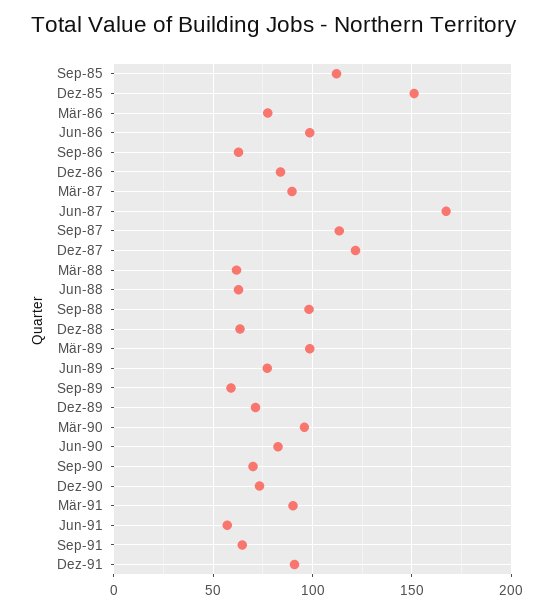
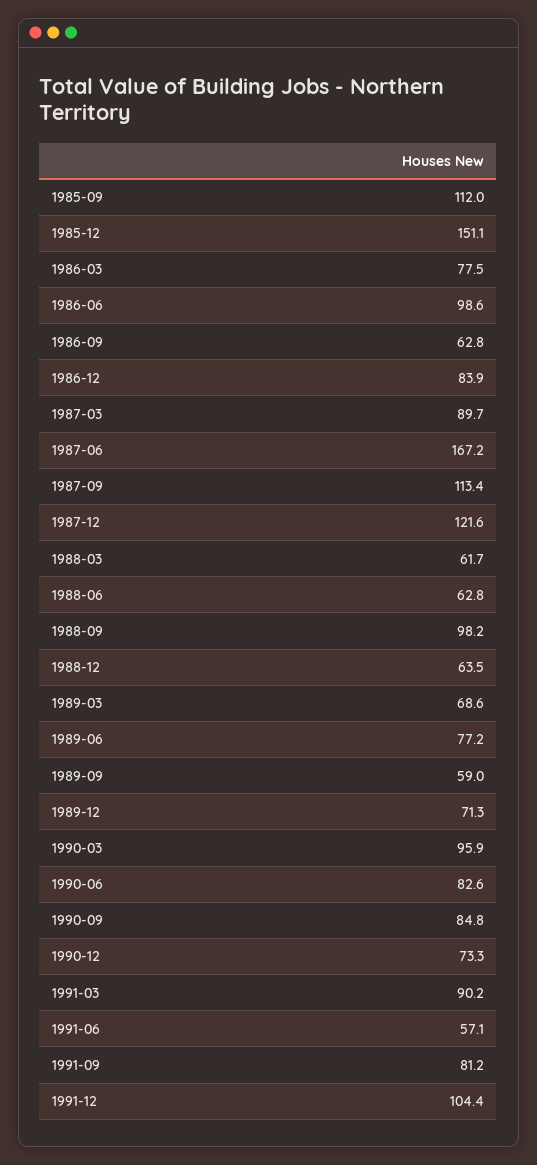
Mär-89: 100 -> 68.6
Sep-90: 70 -> 84.8
Sep-91: 65 -> 81.2
Dez-91: 90 -> 104.4

